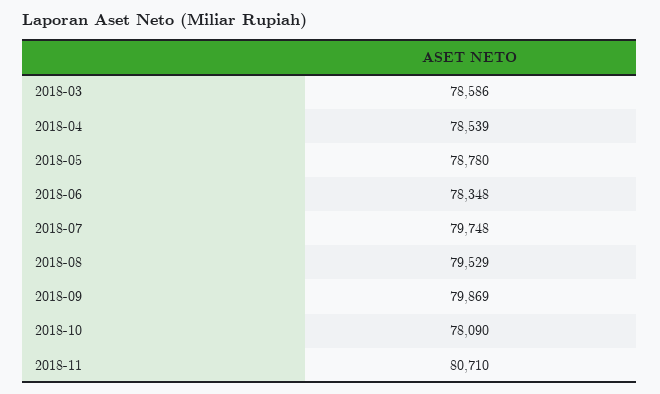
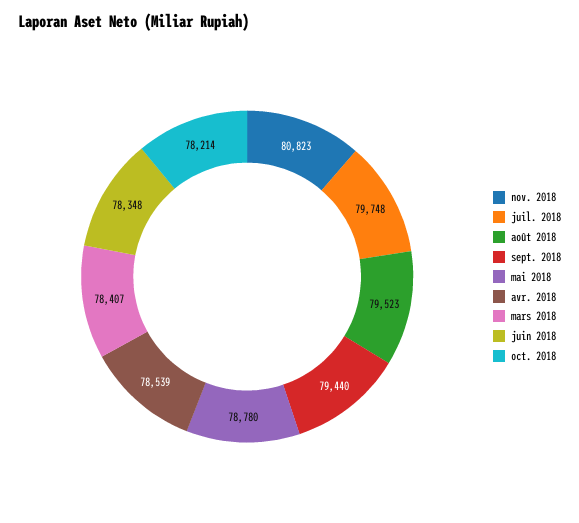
2018-03: 78586 -> 78407
2018-08: 79529 -> 79523
2018-09: 79869 -> 79440
2018-10: 78090 -> 78214
2018-11: 80710 -> 80823

